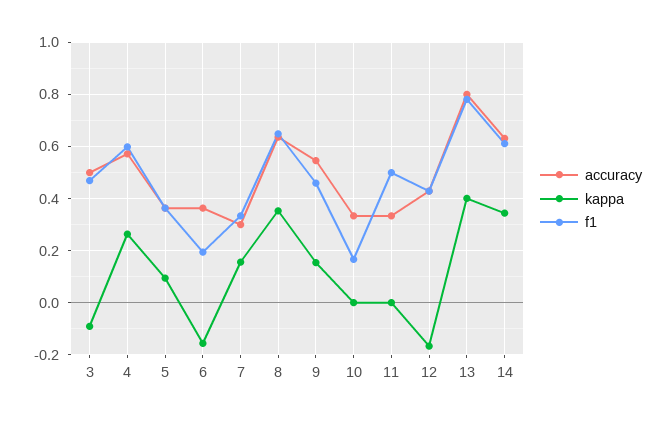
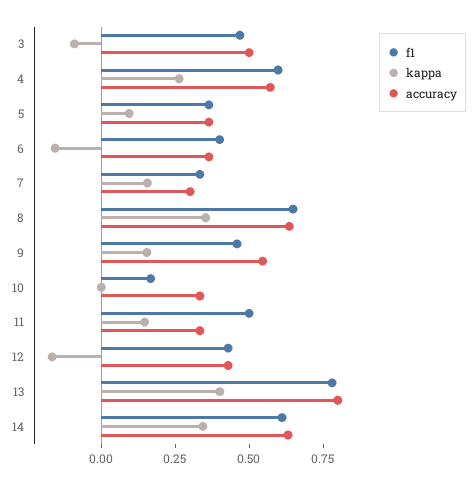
f1, 6: 0.2 -> 0.4
kappa, 11: 0 -> 0.15

